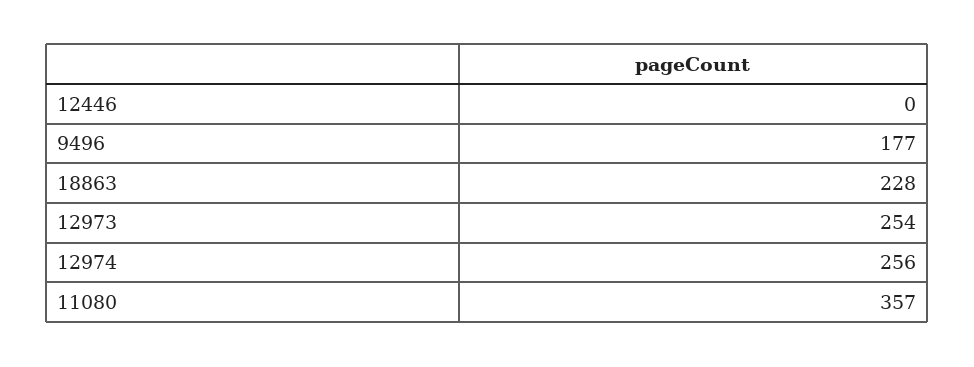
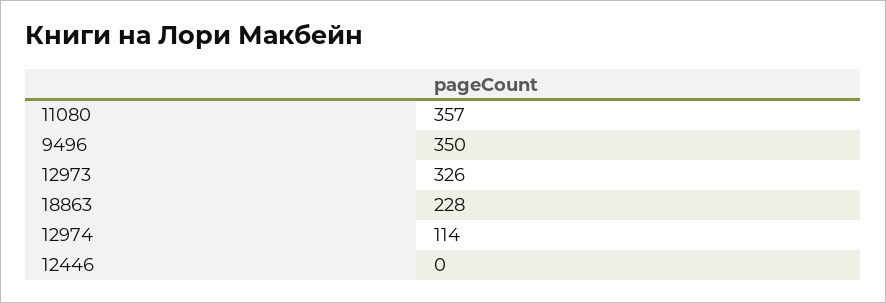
9496: 177 -> 350
12973: 254 -> 326
12974: 256 -> 114

